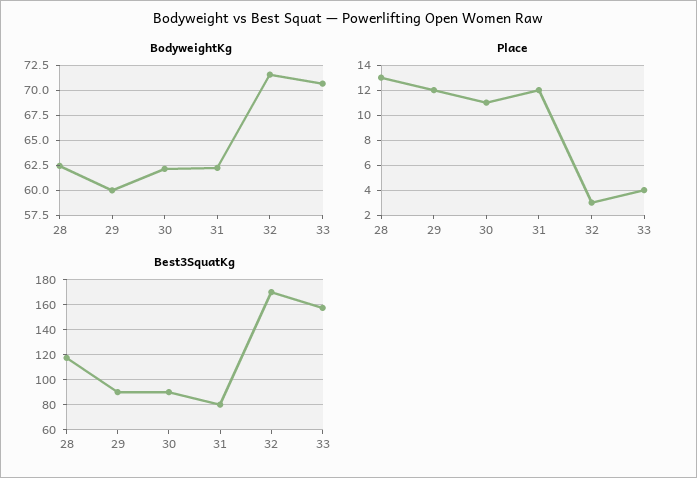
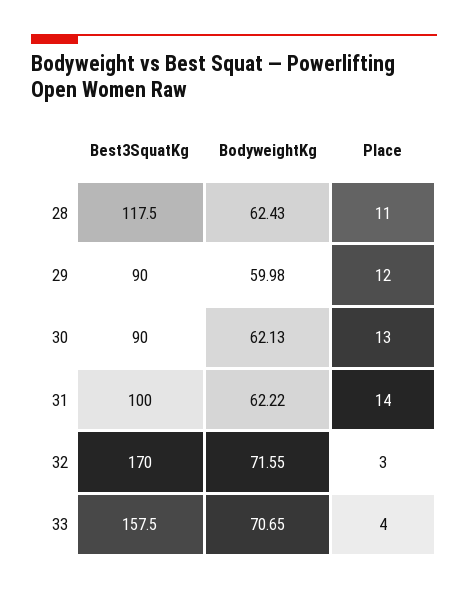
Place, 28: 13 -> 11
Place, 30: 11 -> 13
Place, 31: 12 -> 14
Best3SquatKg, 31: 80 -> 100

